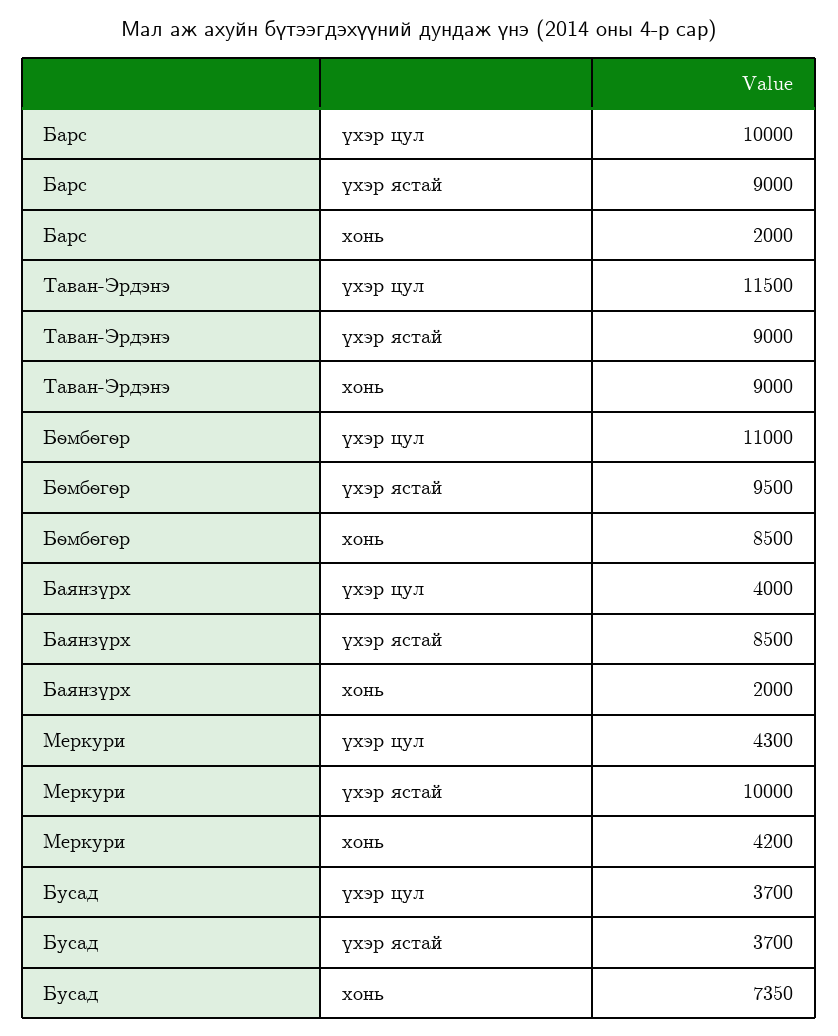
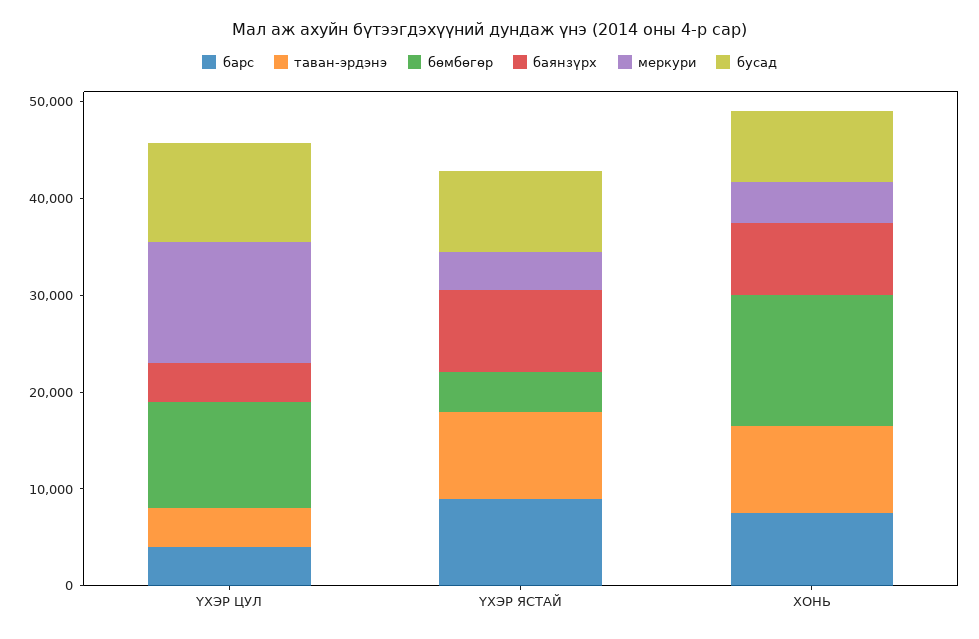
Барс, үхэр цул: 10000 -> 4000
Барс, хонь: 2000 -> 8000
Таван-Эрдэнэ, үхэр цул: 11500 -> 4000
Бөмбөгөр, үхэр ястай: 9500 -> 4000
Бөмбөгөр, хонь: 8500 -> 14000
Баянзүрх, хонь: 2000 -> 8000
Меркури, үхэр цул: 4300 -> 12000
Меркури, үхэр ястай: 10000 -> 4000
Бусад, үхэр цул: 3700 -> 10000
Бусад, үхэр ястай: 3700 -> 8000

